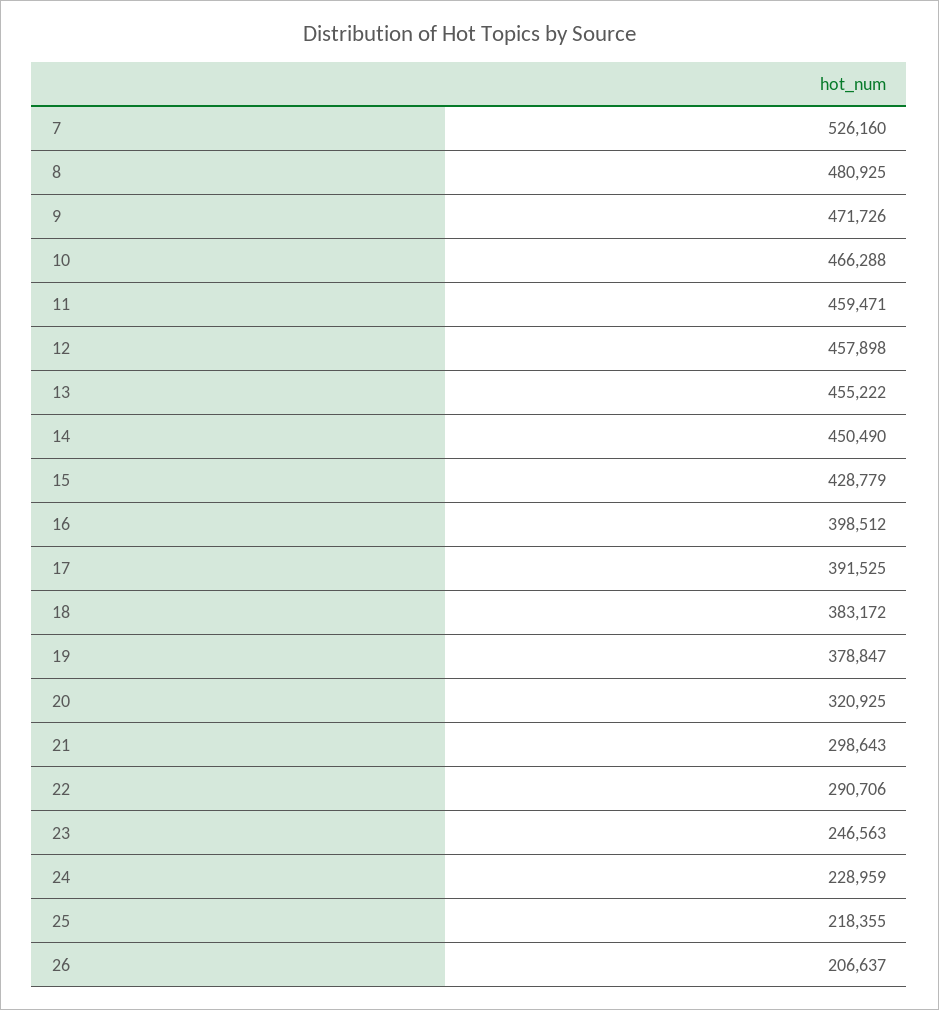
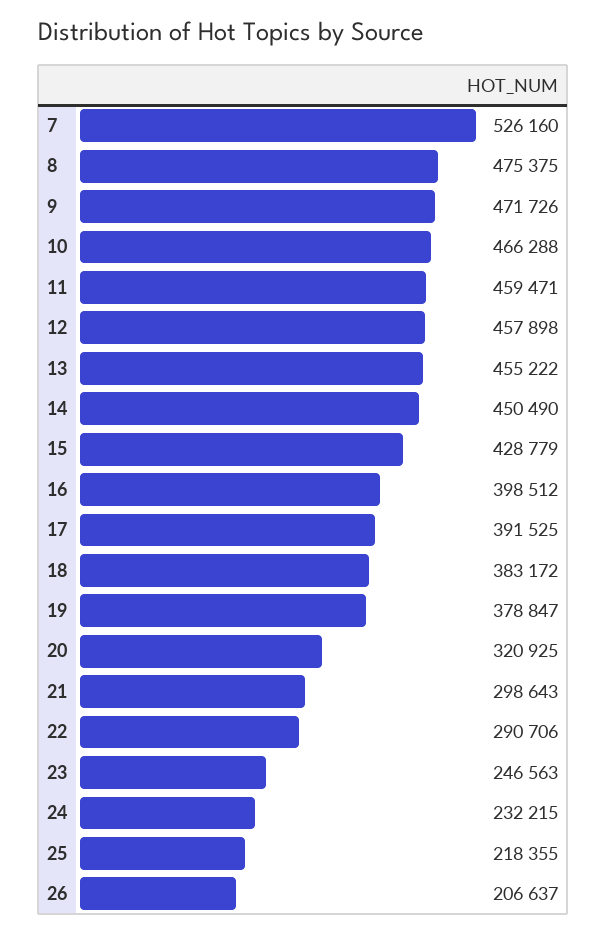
8: 480925 -> 475375
24: 228959 -> 232215

